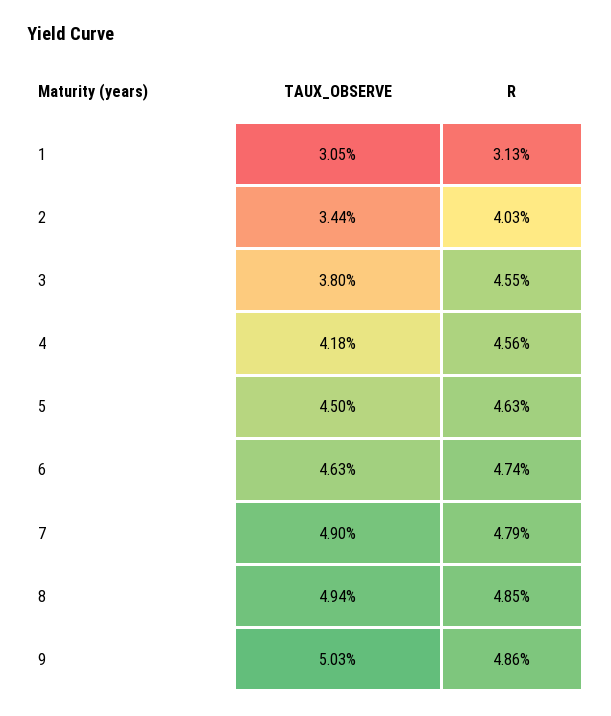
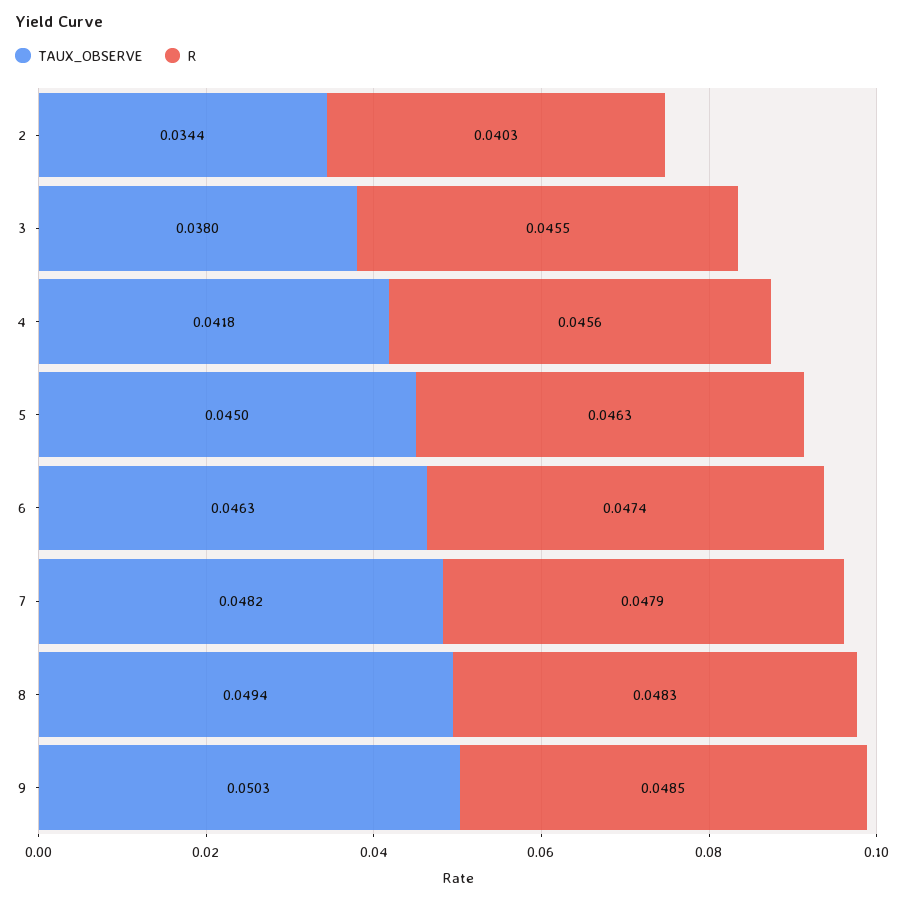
TAUX_OBSERVE, 1: 0.0305 -> none
R, 1: 0.0313 -> none
TAUX_OBSERVE, 7: 0.049 -> 0.0482
R, 8: 0.0485 -> 0.0483
R, 9: 0.0486 -> 0.0485

